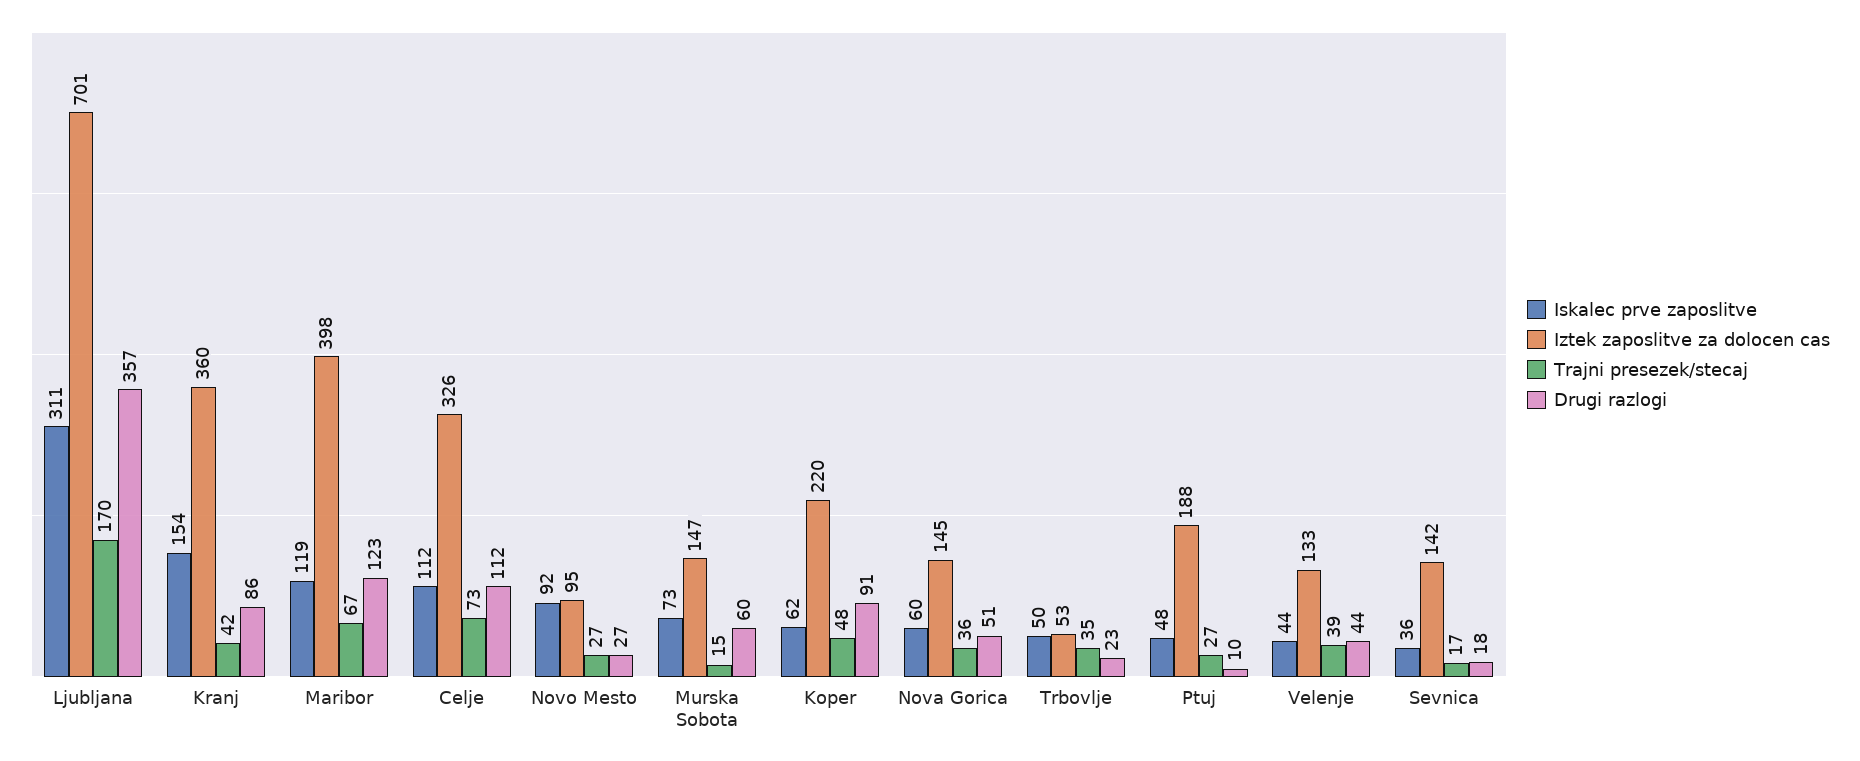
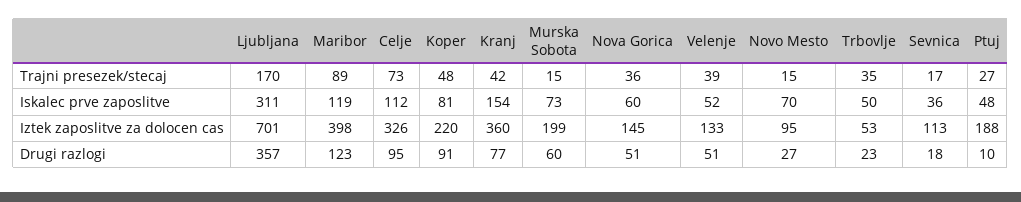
Drugi razlogi, Kranj: 86 -> 77
Trajni presezek/stecaj, Maribor: 67 -> 89
Drugi razlogi, Celje: 112 -> 95
Iskalec prve zaposlitve, Novo Mesto: 92 -> 70
Trajni presezek/stecaj, Novo Mesto: 27 -> 15
Iztek zaposlitve za dolocen cas, Murska Sobota: 147 -> 199
Iskalec prve zaposlitve, Koper: 62 -> 81
Iskalec prve zaposlitve, Velenje: 44 -> 52
Drugi razlogi, Velenje: 44 -> 51
Iztek zaposlitve za dolocen cas, Sevnica: 142 -> 113

